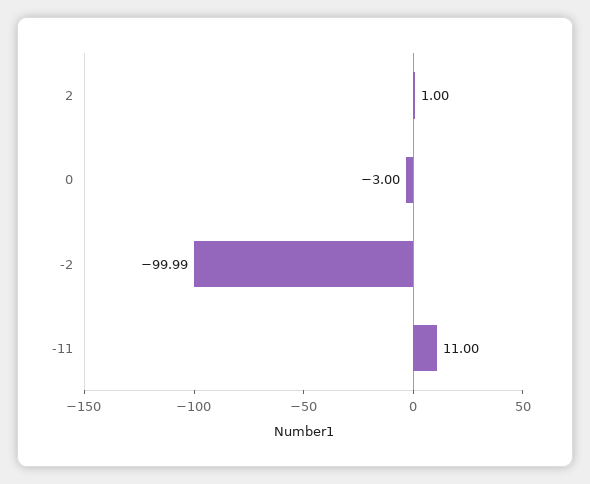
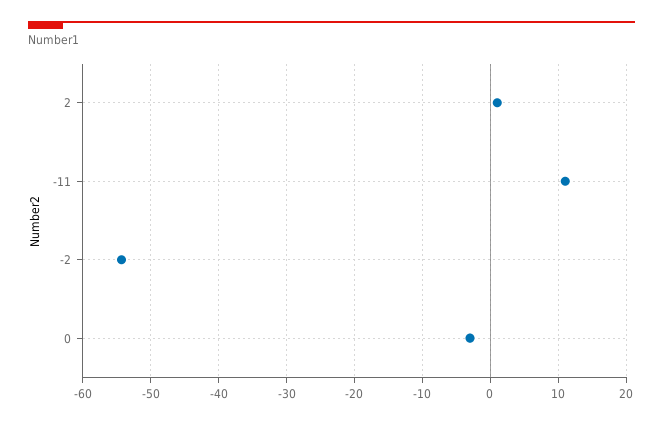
-2: -99.99 -> -54

